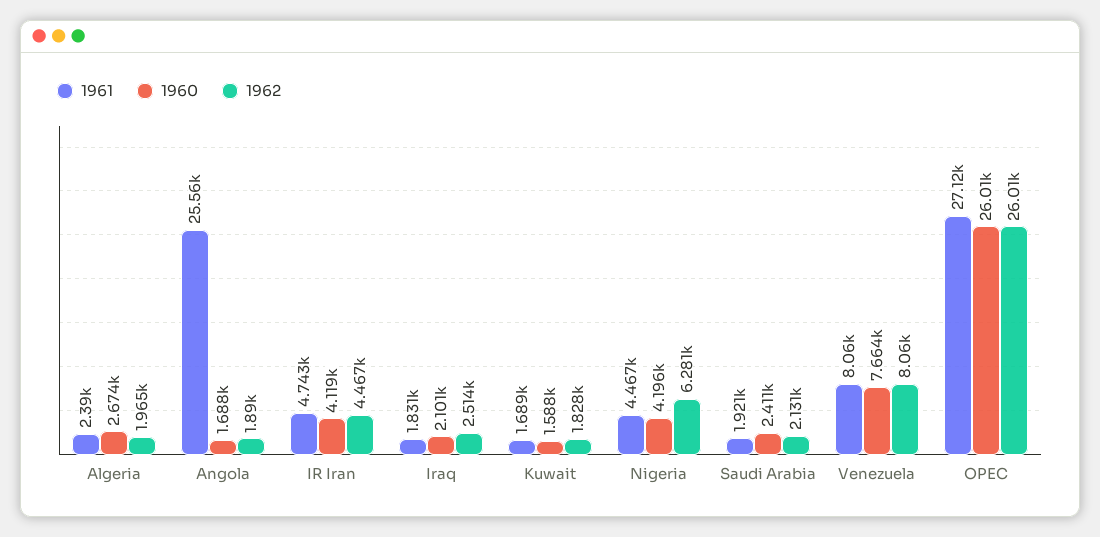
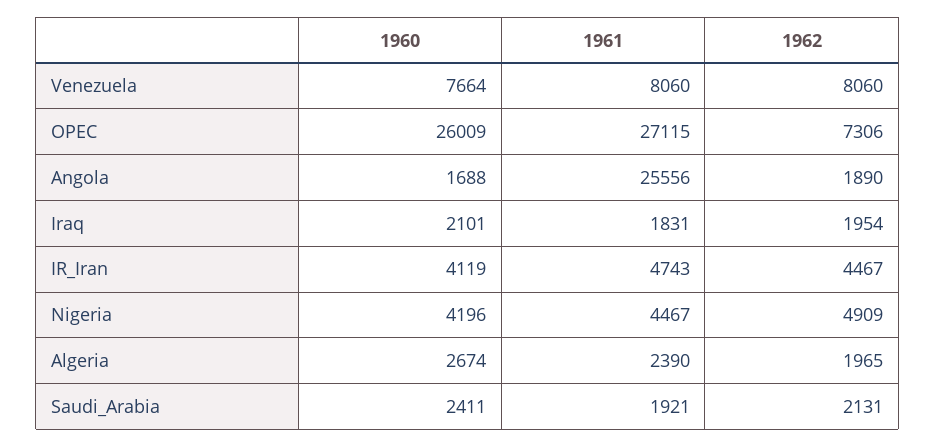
1962, Iraq: 2514 -> 1954
1961, Kuwait: 1689 -> none
1960, Kuwait: 1588 -> none
1962, Kuwait: 1828 -> none
1962, Nigeria: 6281 -> 4909
1962, OPEC: 26010 -> 7306

